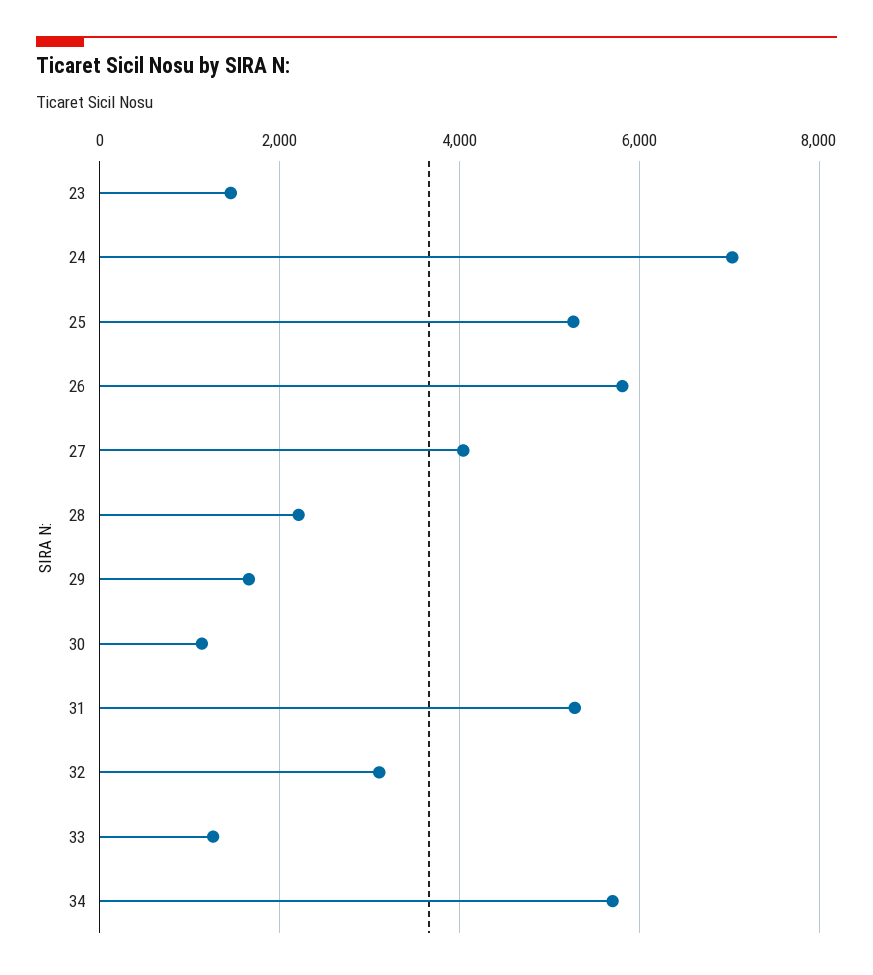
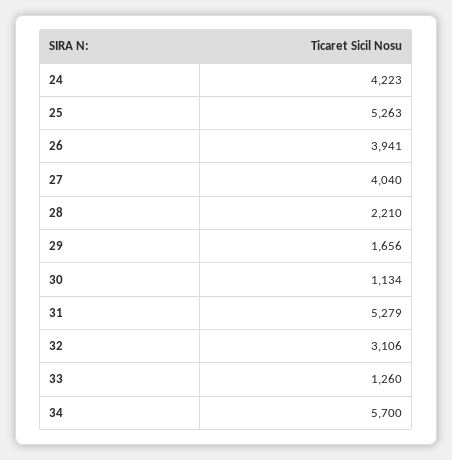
23: 1400 -> none
24: 7000 -> 4223
26: 5800 -> 3941

